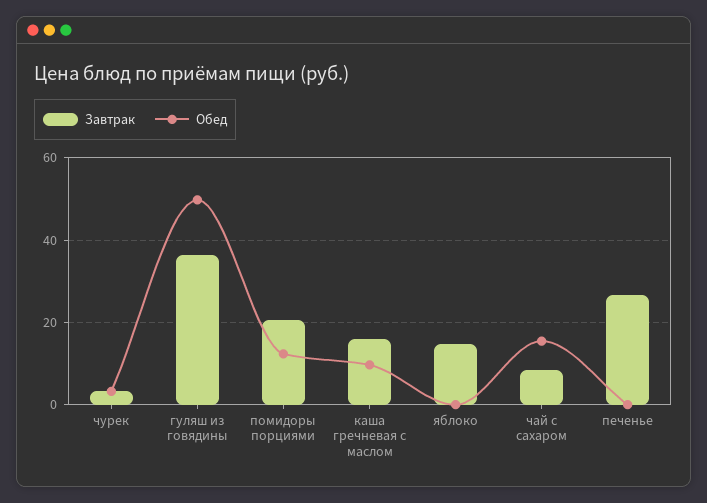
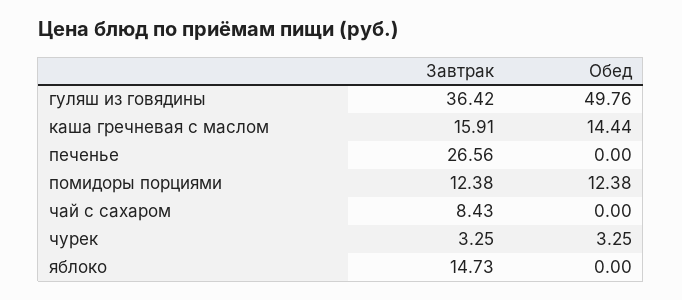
Завтрак, помидоры порциями: 20 -> 12.38
Обед, каша гречневая с маслом: 10 -> 14.44
Обед, чай с сахаром: 16 -> 0

